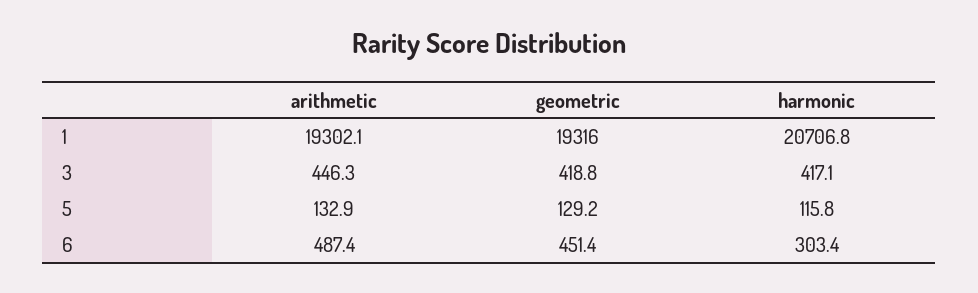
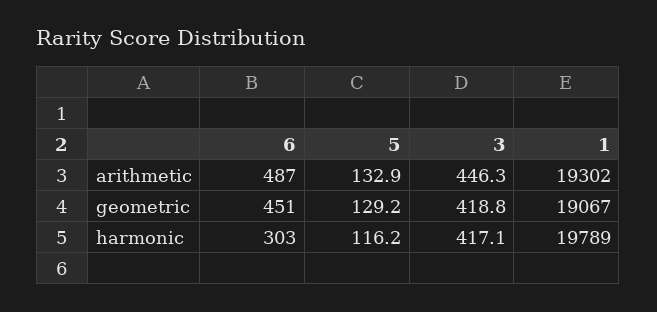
geometric, 1: 19316 -> 19067
harmonic, 1: 20706.8 -> 19789
harmonic, 5: 115.8 -> 116.2

